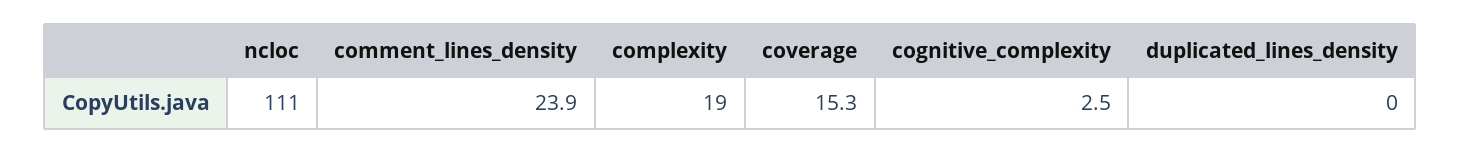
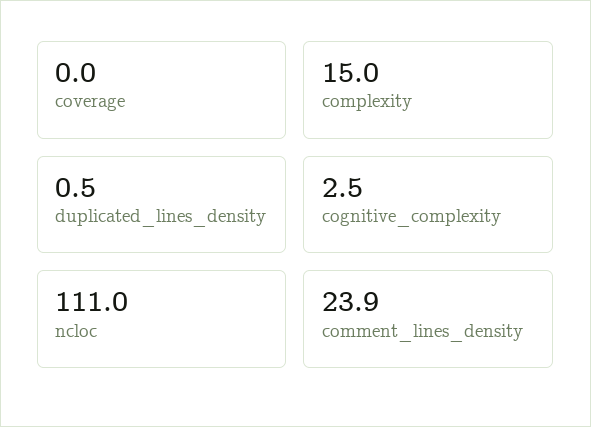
complexity: 19 -> 15
coverage: 15.3 -> 0
duplicated_lines_density: 0 -> 0.5

